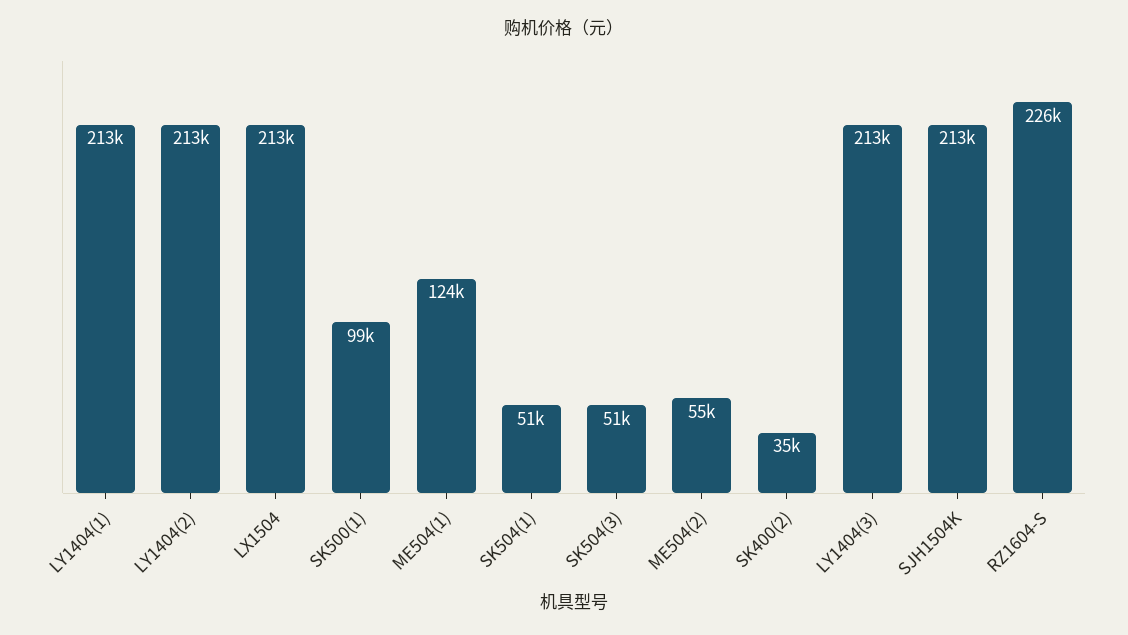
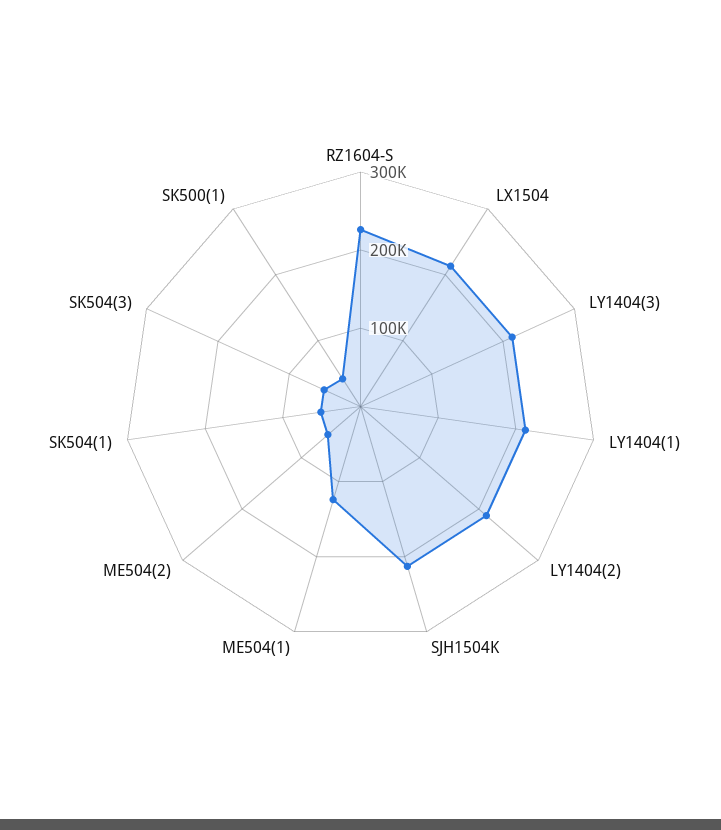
SK500(1): 99000 -> 40000
SK400(2): 35000 -> none

